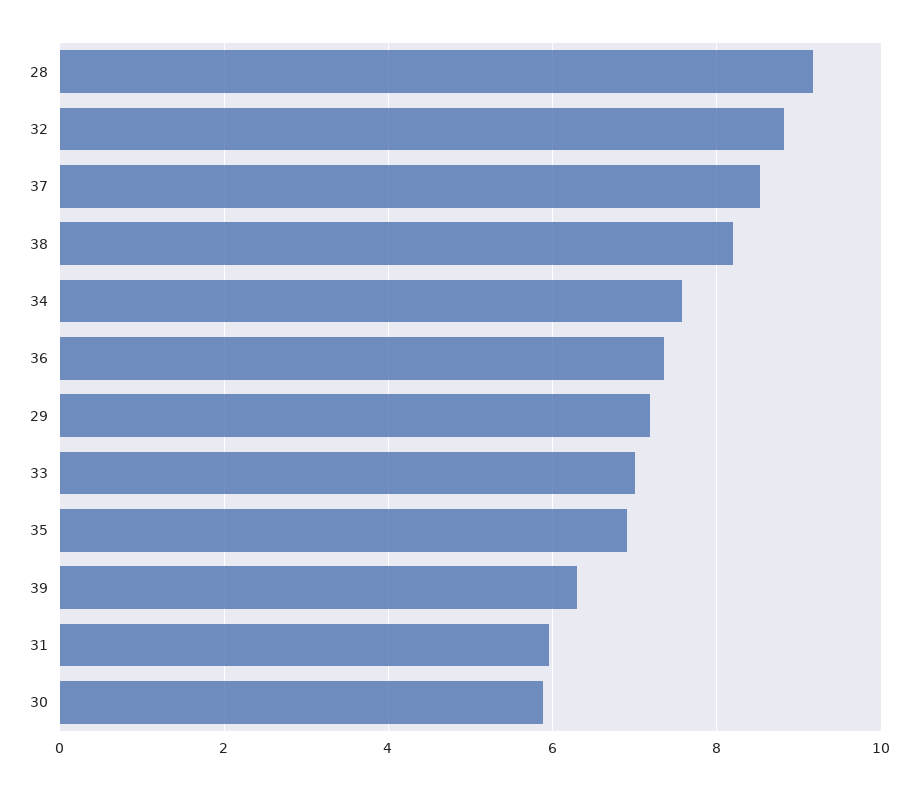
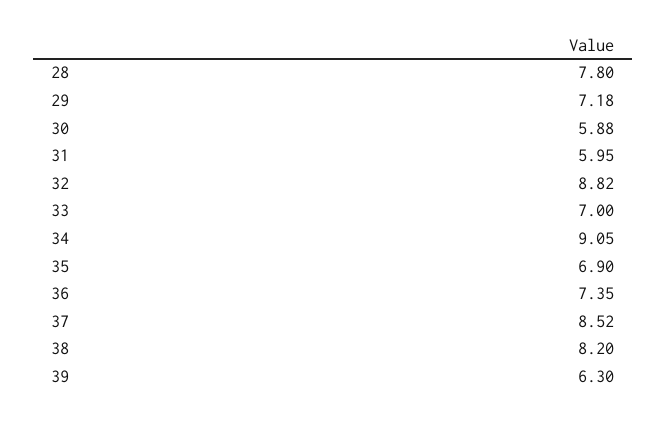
28: 9.2 -> 7.8
34: 7.6 -> 9.05

